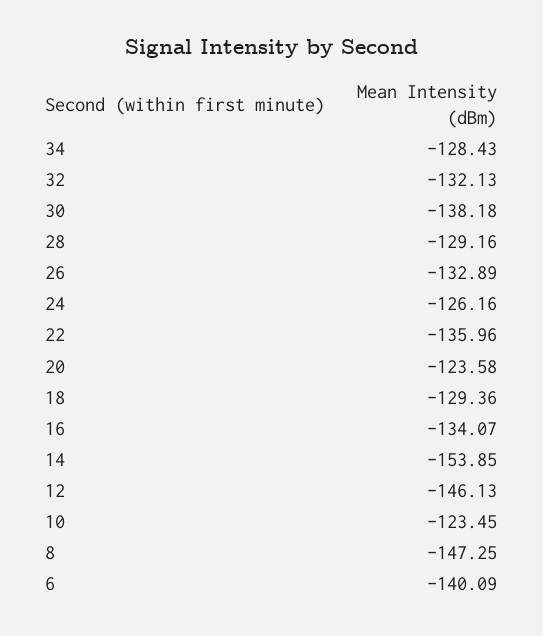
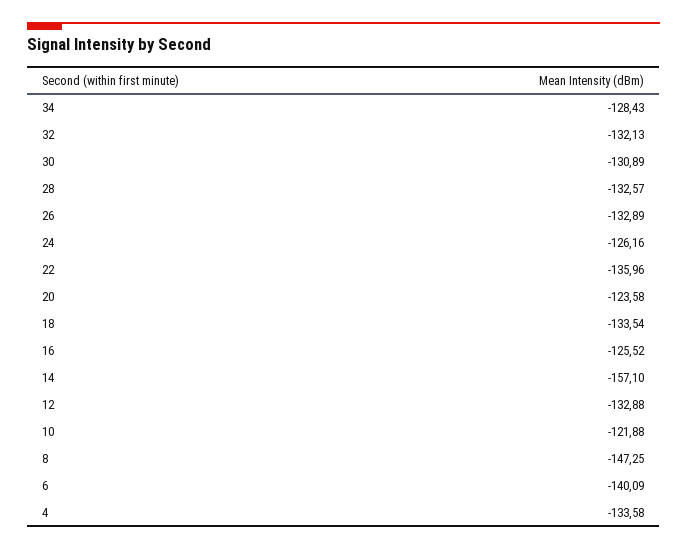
30: -138.18 -> -130.89
28: -129.16 -> -132.57
18: -129.36 -> -133.54
16: -134.07 -> -125.52
14: -153.85 -> -157.1
12: -146.13 -> -132.88
10: -123.45 -> -121.88
4: none -> -133.58

